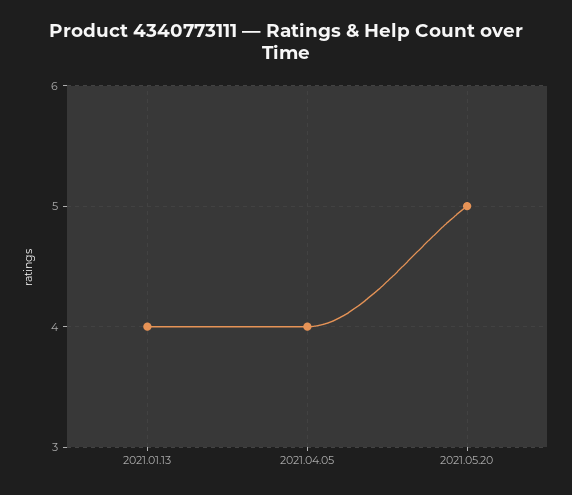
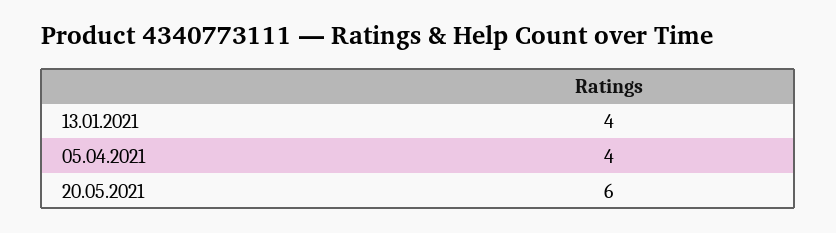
2021.05.20: 5 -> 6

